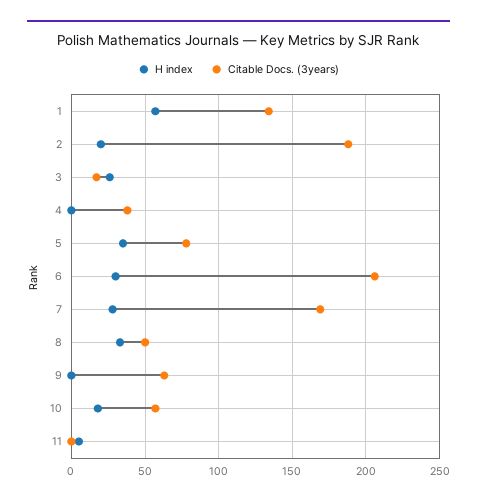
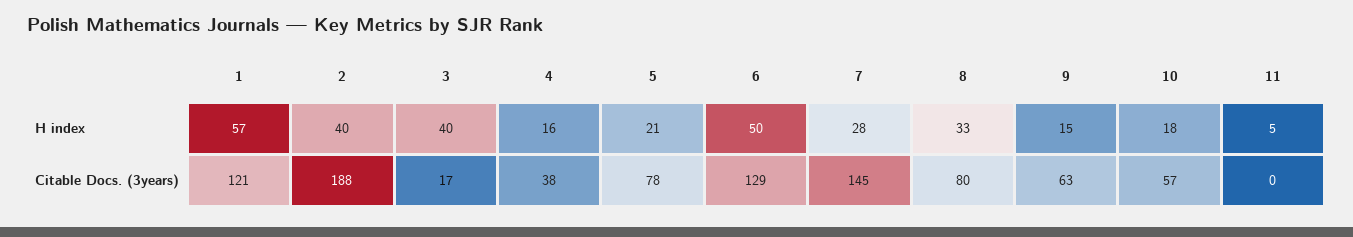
Citable Docs. (3years), 1: 135 -> 121
H index, 2: 20 -> 40
H index, 3: 25 -> 40
H index, 4: 0 -> 16
H index, 5: 35 -> 21
H index, 6: 30 -> 50
Citable Docs. (3years), 6: 205 -> 129
Citable Docs. (3years), 7: 170 -> 145
Citable Docs. (3years), 8: 50 -> 80
H index, 9: 0 -> 15

